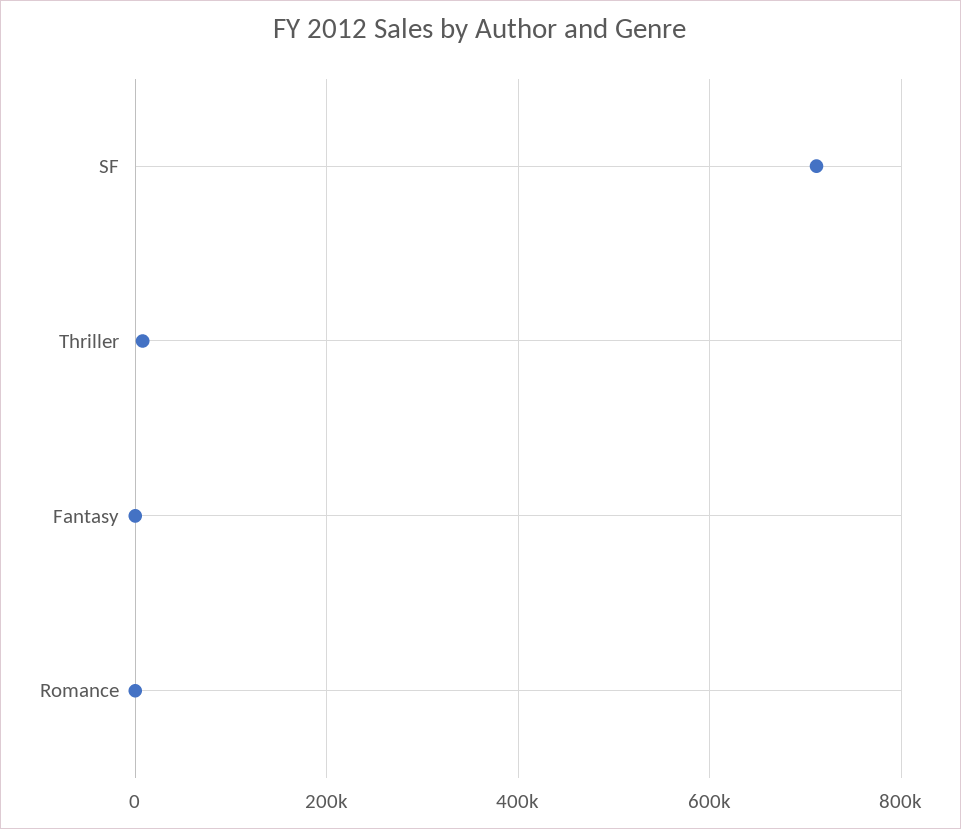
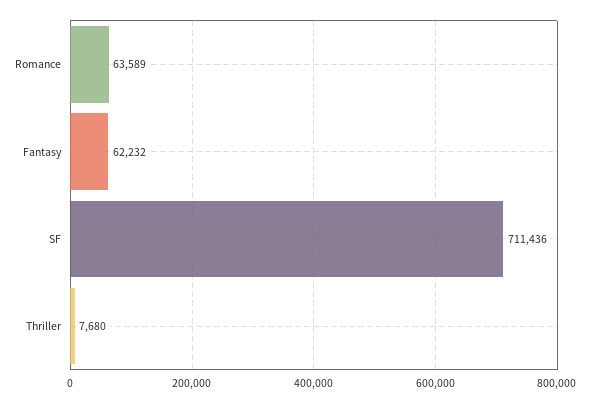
Fantasy: 0 -> 62232
Romance: 0 -> 63589

